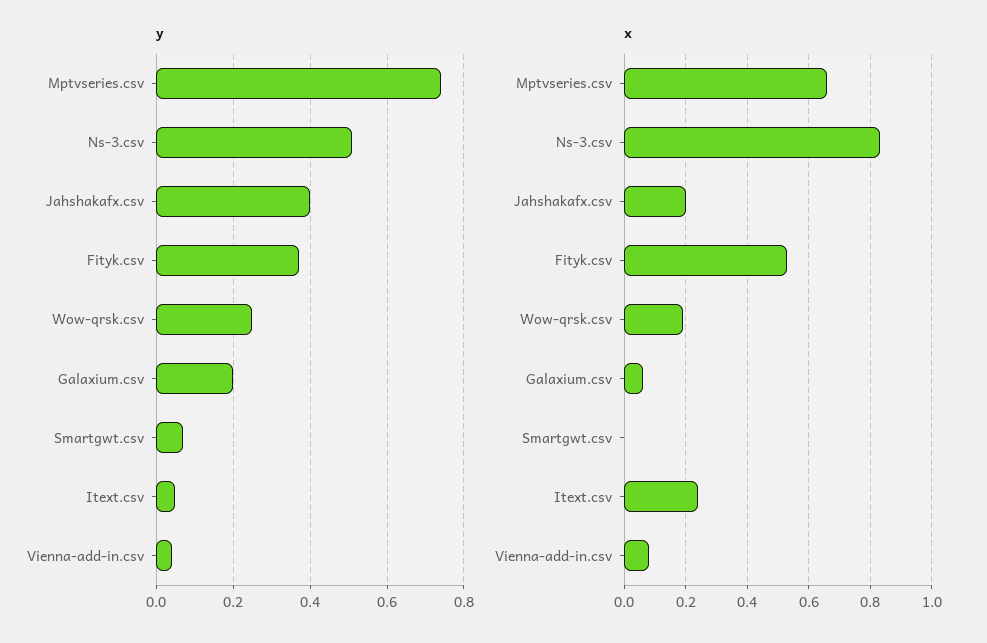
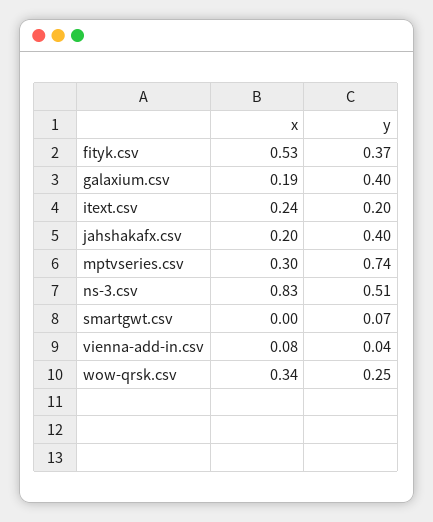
y, Galaxium.csv: 0.2 -> 0.4
y, Itext.csv: 0.05 -> 0.2
x, Mptvseries.csv: 0.65 -> 0.3
x, Wow-qrsk.csv: 0.2 -> 0.34
x, Galaxium.csv: 0.05 -> 0.19

